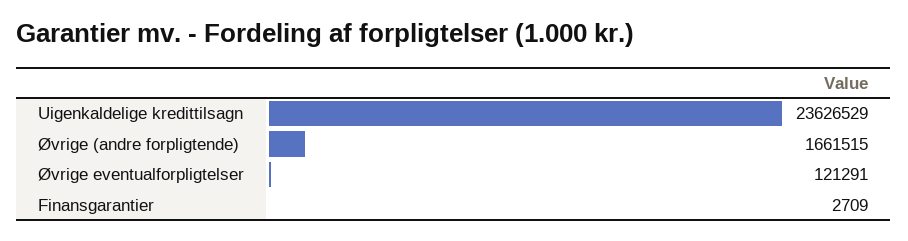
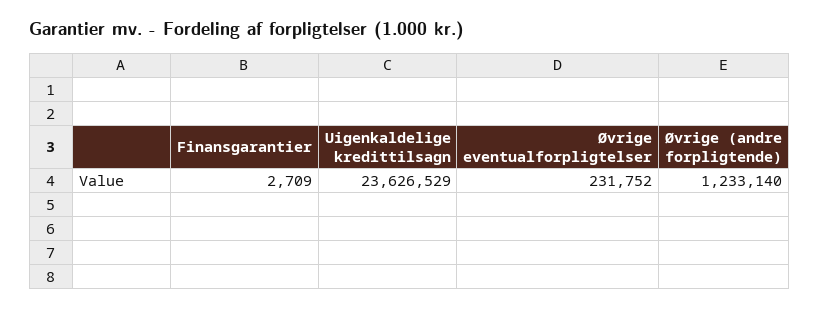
Øvrige (andre forpligtende): 1661515 -> 1233140
Øvrige eventualforpligtelser: 121291 -> 231752

